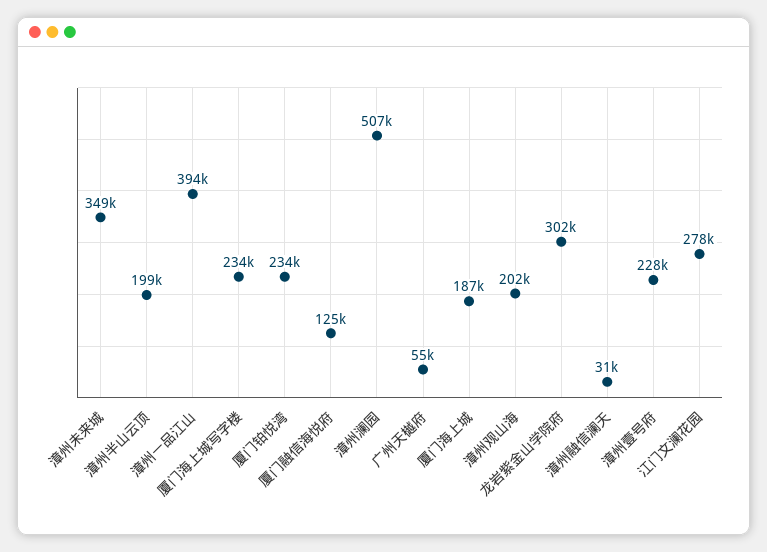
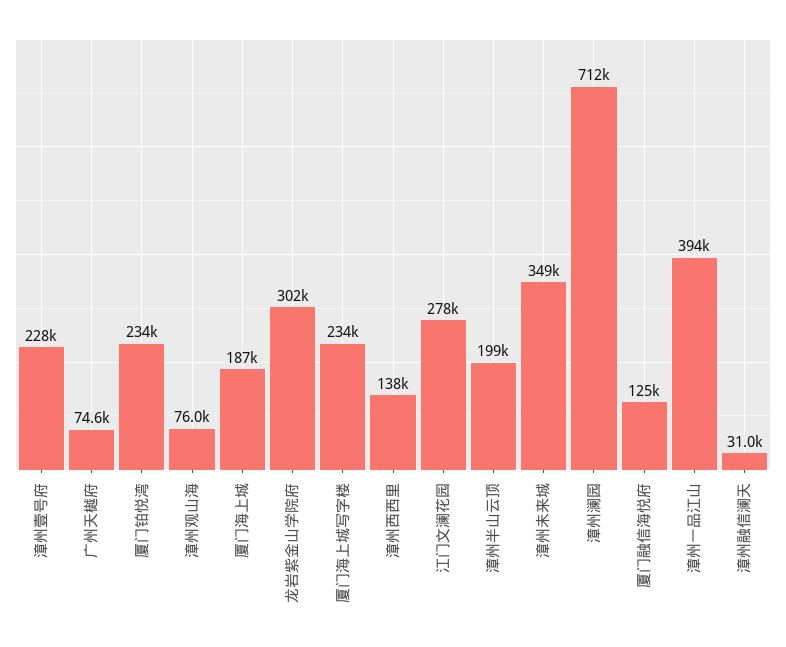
漳州澜园: 507000 -> 712000
广州天樾府: 55000 -> 74600
漳州观山海: 202000 -> 76000
漳州西西里: none -> 138000

